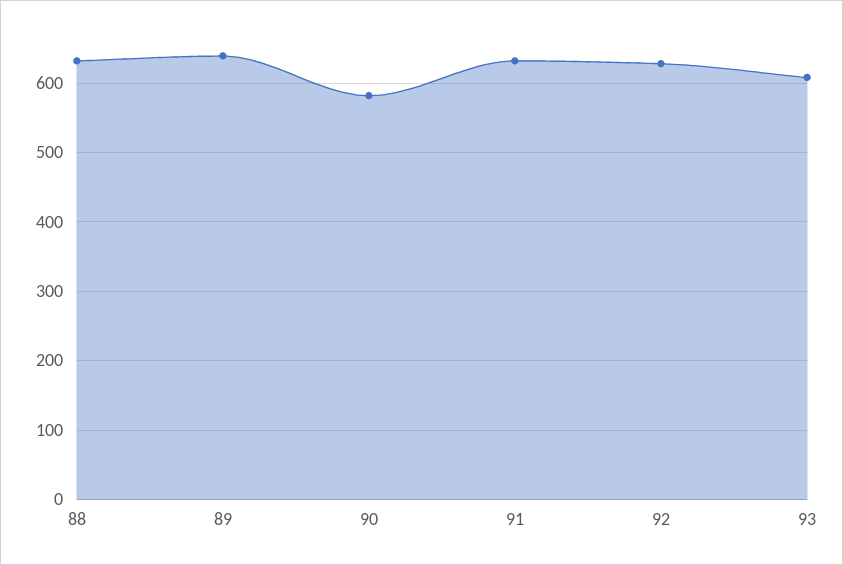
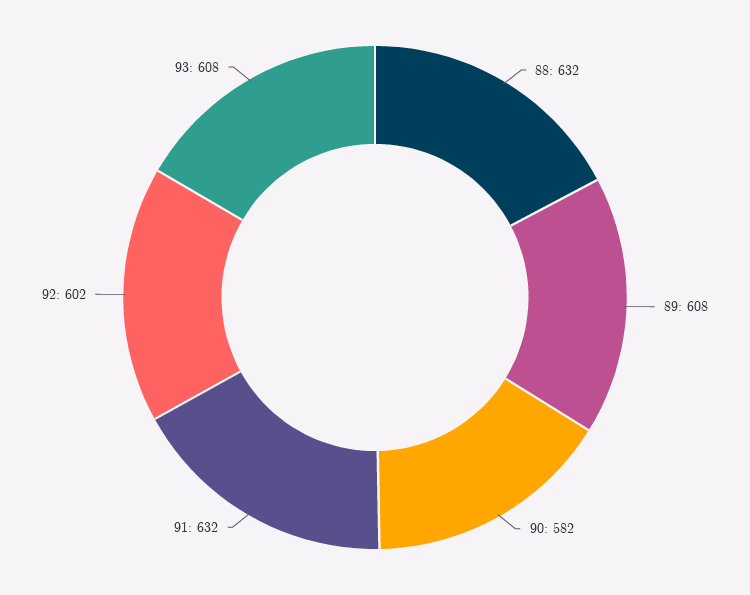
89: 640 -> 608
92: 630 -> 602

